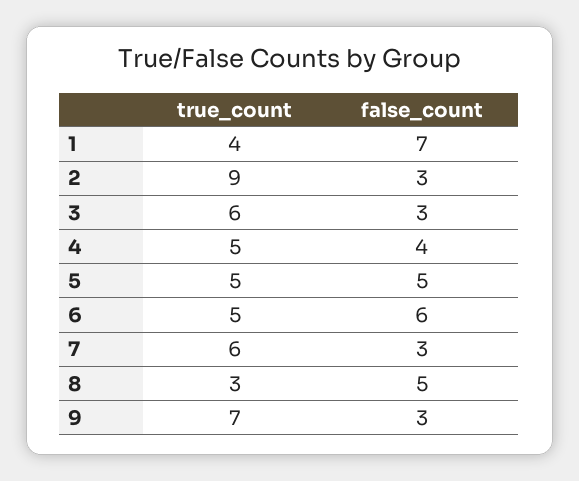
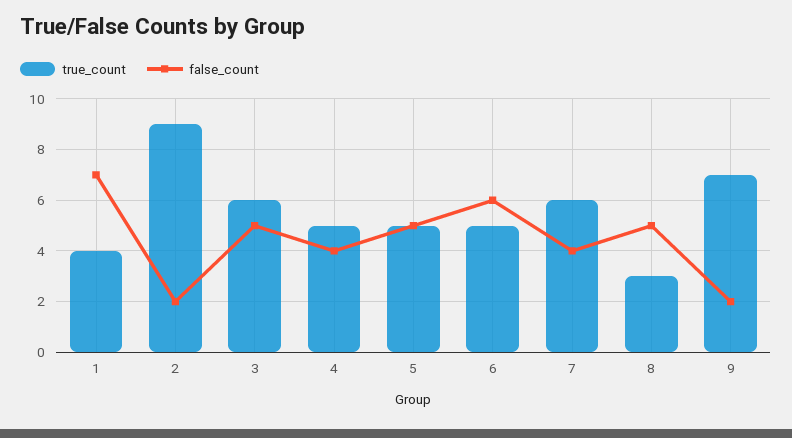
false_count, 2: 3 -> 2
false_count, 3: 3 -> 5
false_count, 7: 3 -> 4
false_count, 9: 3 -> 2

